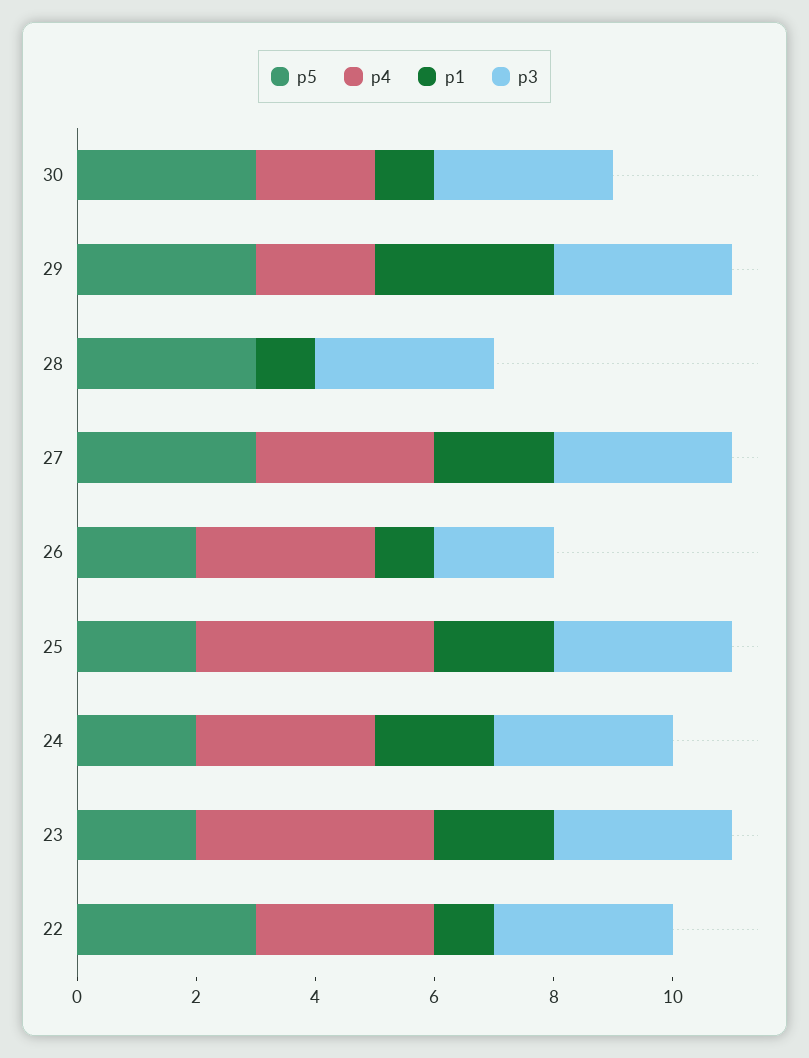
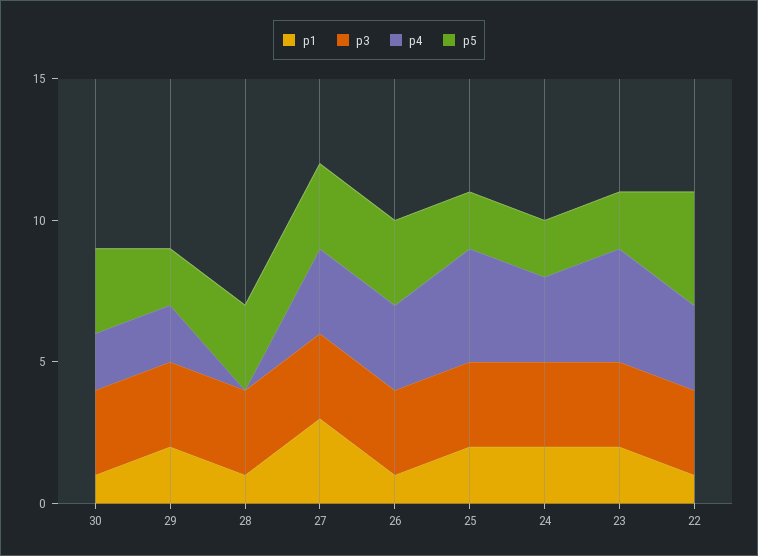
p5, 29: 3 -> 2
p1, 29: 3 -> 2
p1, 27: 2 -> 3
p5, 26: 2 -> 3
p3, 26: 2 -> 3
p5, 22: 3 -> 4

